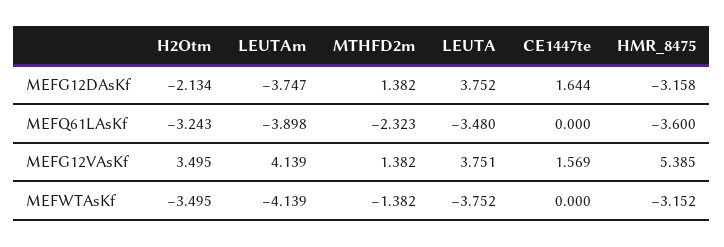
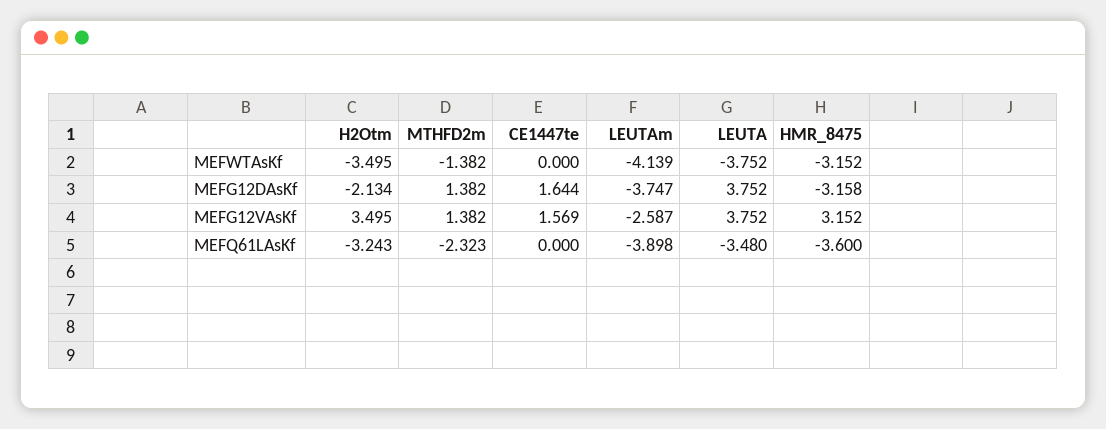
LEUTAm, MEFG12VAsKf: 4.139 -> -2.587
LEUTA, MEFG12VAsKf: 3.751 -> 3.752
HMR_8475, MEFG12VAsKf: 5.385 -> 3.152

